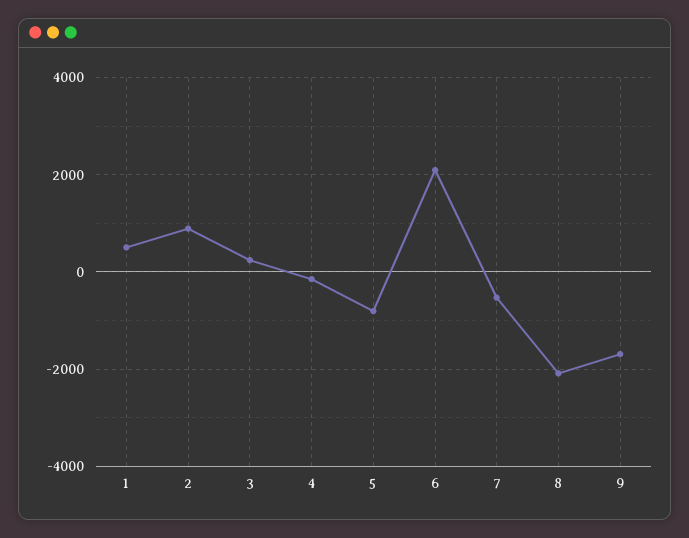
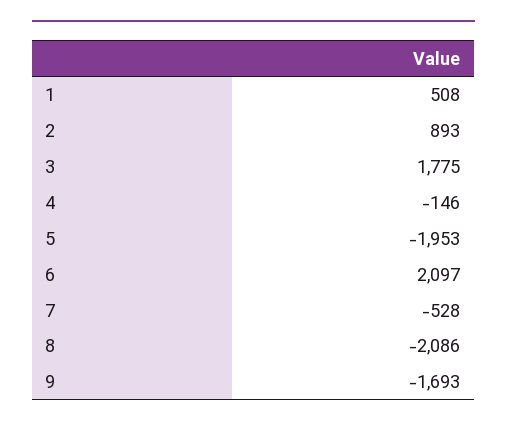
3: 200 -> 1775
5: -800 -> -1953

